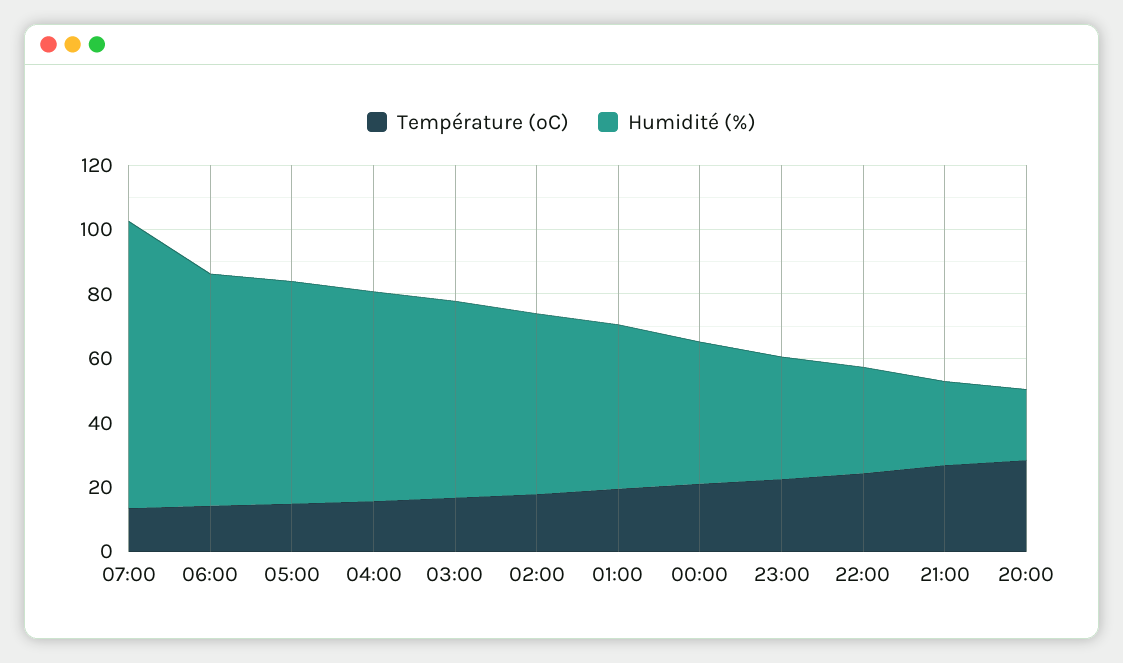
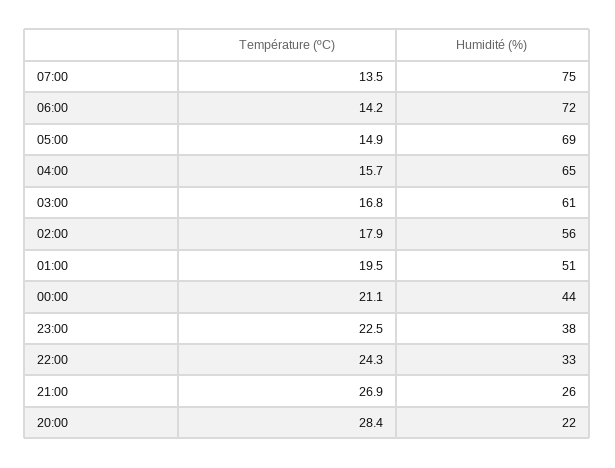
Humidité (%), 07:00: 90 -> 75

